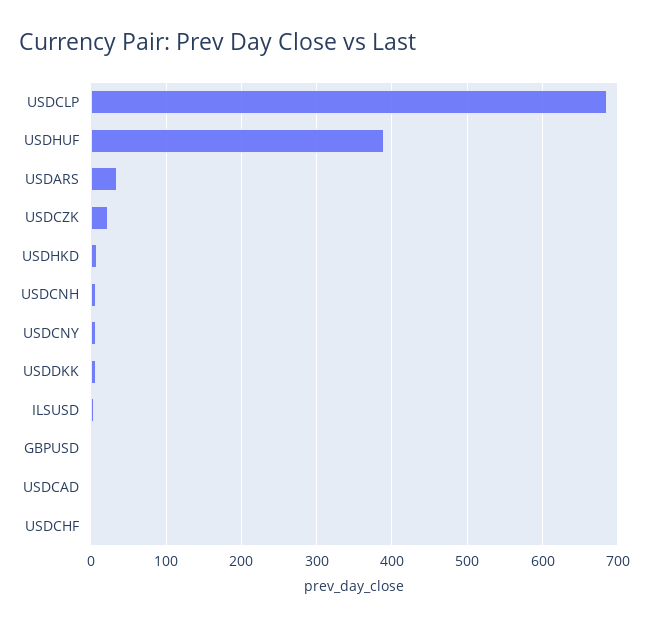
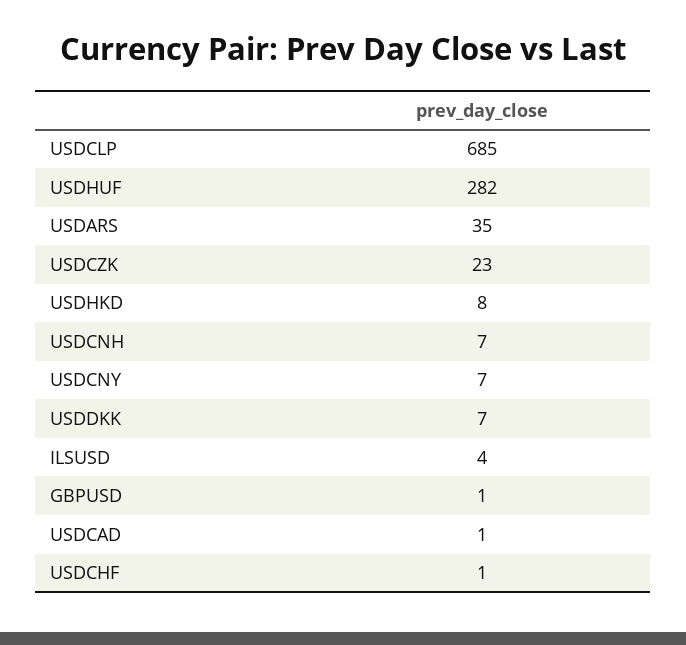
USDHUF: 390 -> 282

